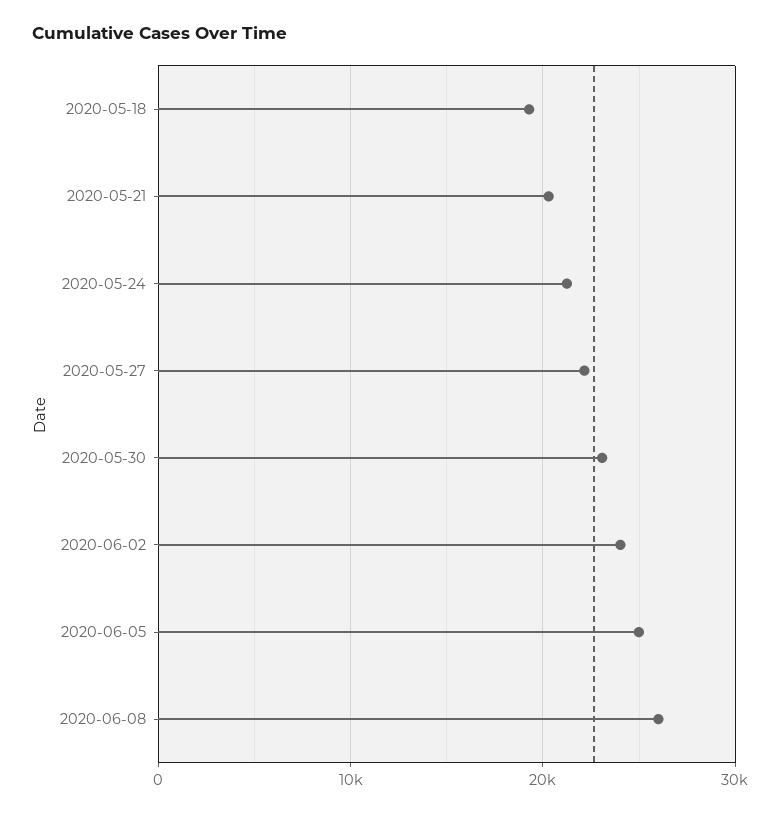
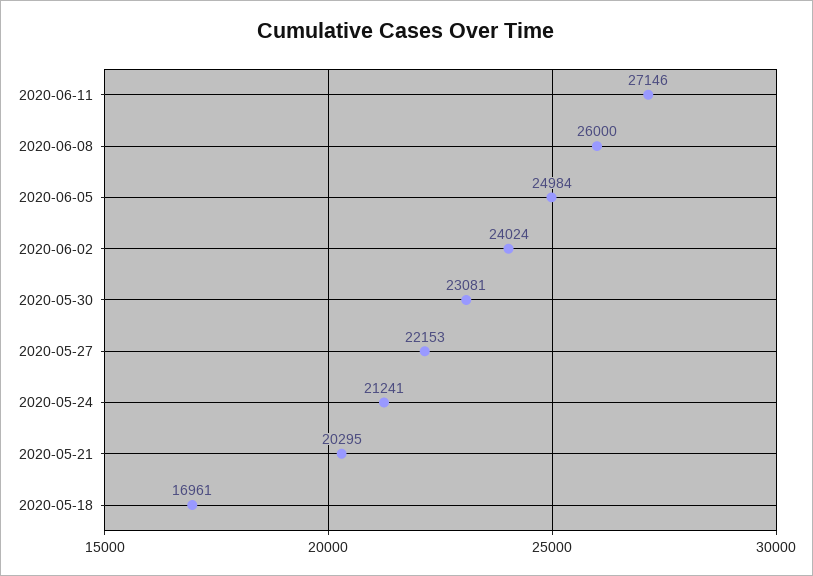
2020-05-18: 19000 -> 16961
2020-06-11: none -> 27146

